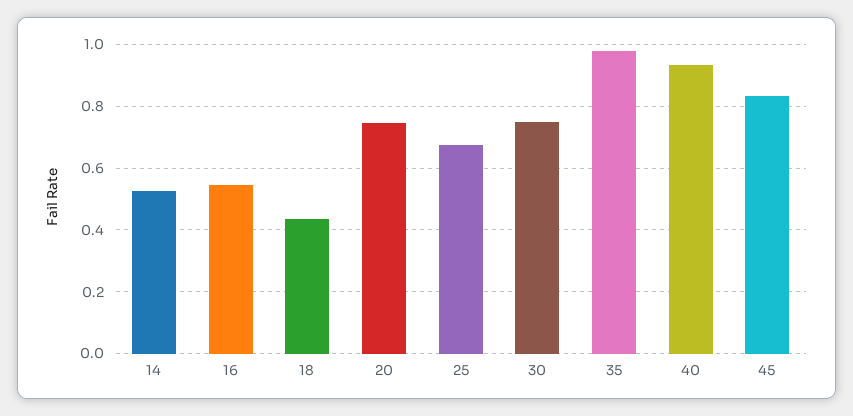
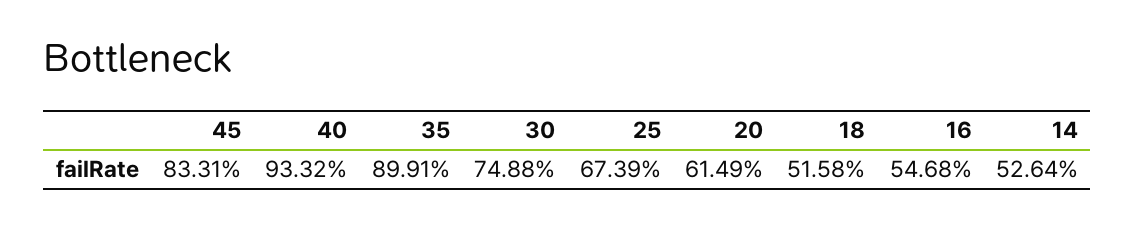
18: 0.44 -> 0.5158
20: 0.74 -> 0.6149
35: 0.98 -> 0.8991

